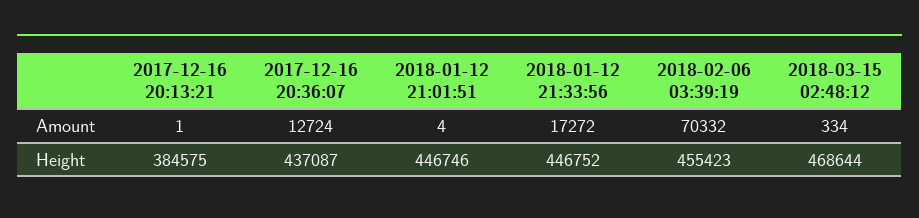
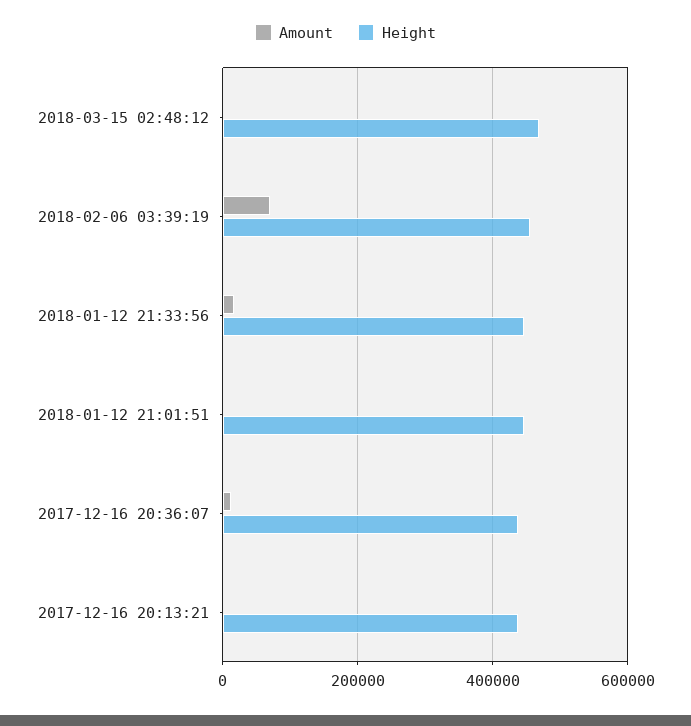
Height, 2017-12-16 20:13:21: 384575 -> 440000

